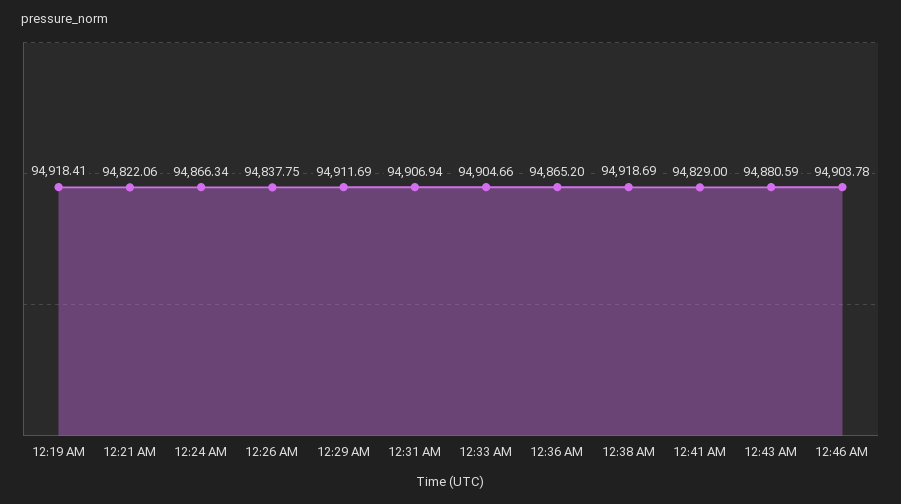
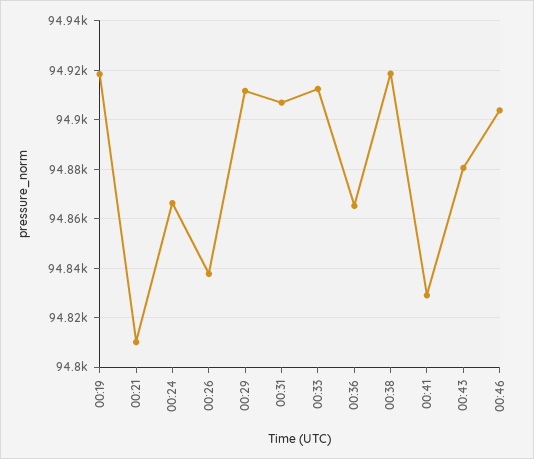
12:21 AM: 94822.06 -> 94810
12:33 AM: 94904.66 -> 94912.5

